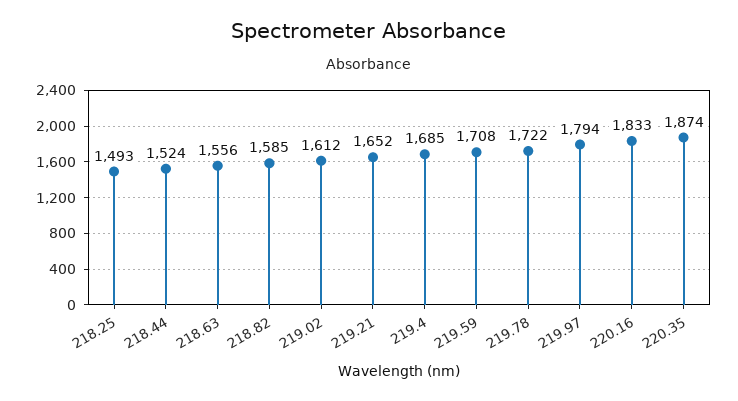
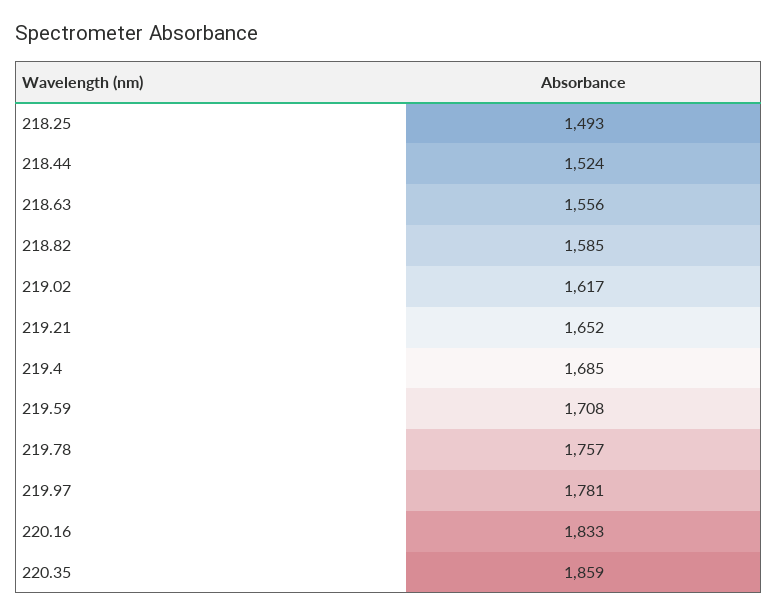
219.02: 1612 -> 1617
219.78: 1722 -> 1757
219.97: 1794 -> 1781
220.35: 1874 -> 1859

